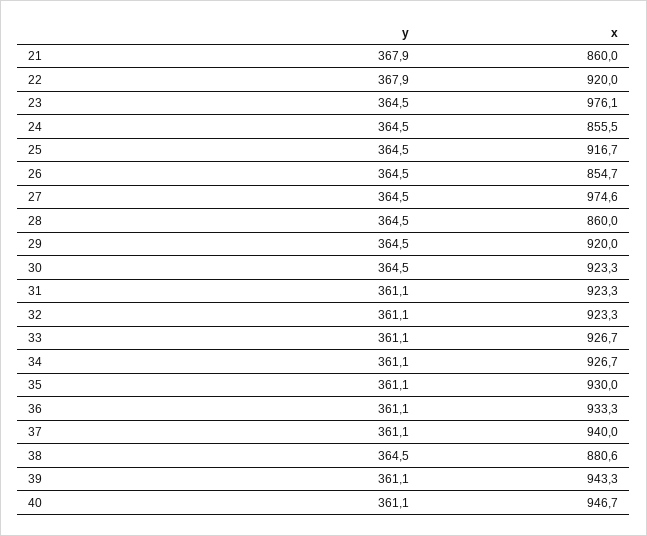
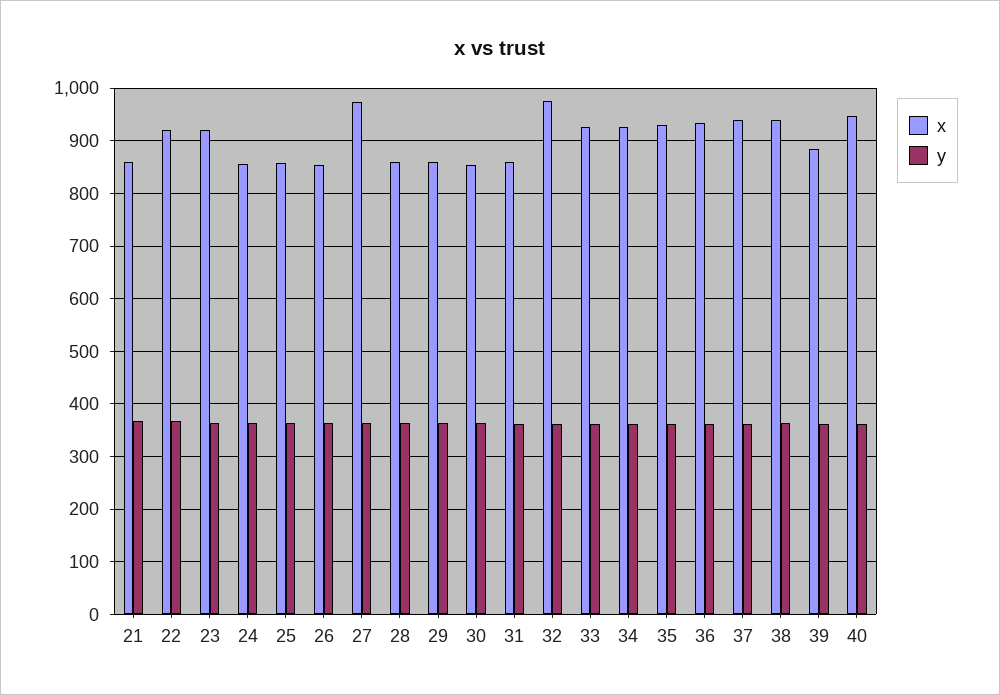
x, 23: 976.1 -> 920
x, 25: 916.7 -> 860
x, 29: 920 -> 860
x, 30: 923.3 -> 860
x, 31: 923.3 -> 860
x, 32: 923.3 -> 980
x, 38: 880.6 -> 940
x, 39: 943.3 -> 880

